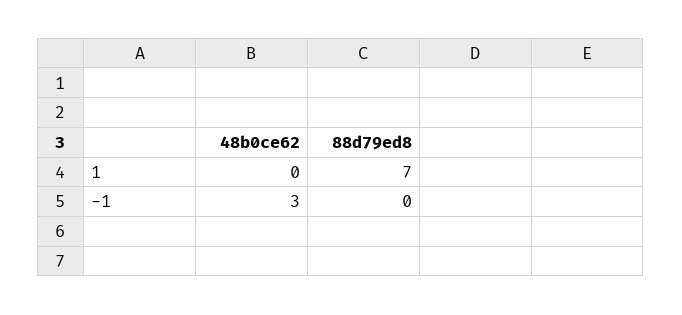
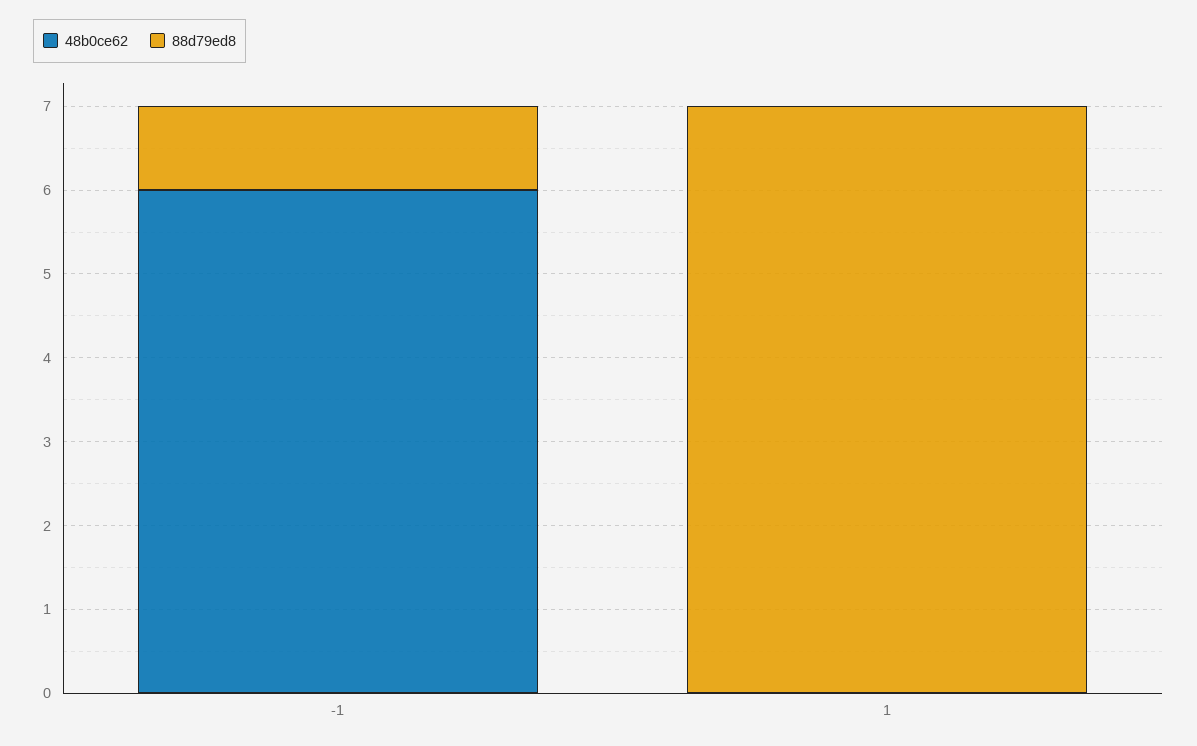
48b0ce62, -1: 3 -> 6
88d79ed8, -1: 0 -> 1

